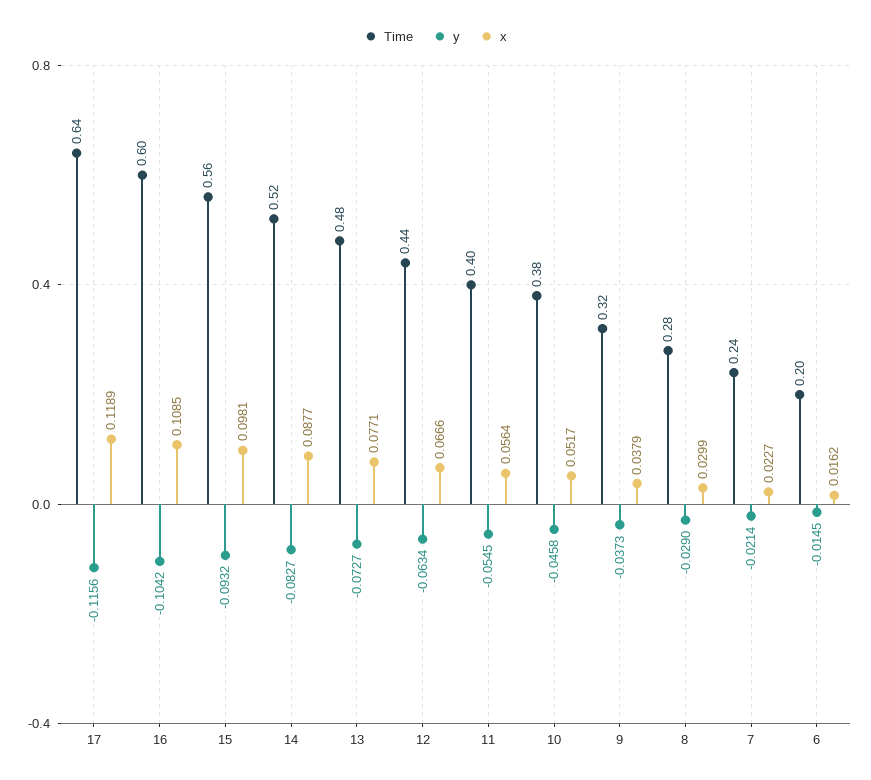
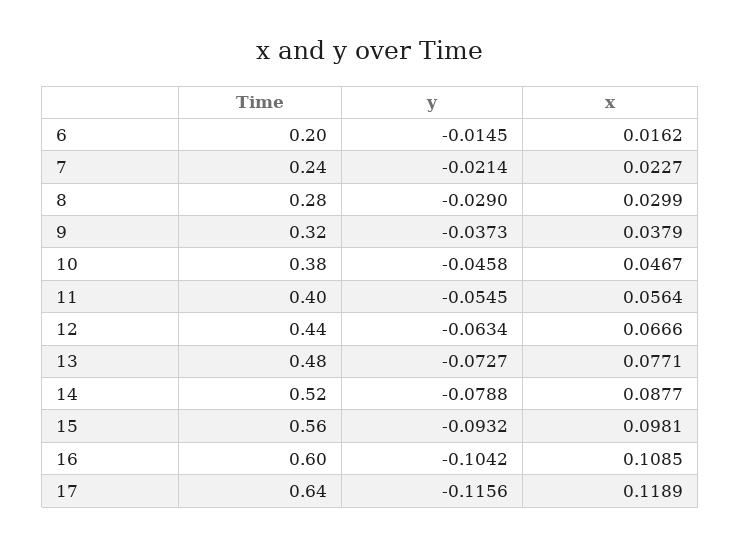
y, 14: -0.0827 -> -0.0788
x, 10: 0.0517 -> 0.0467

